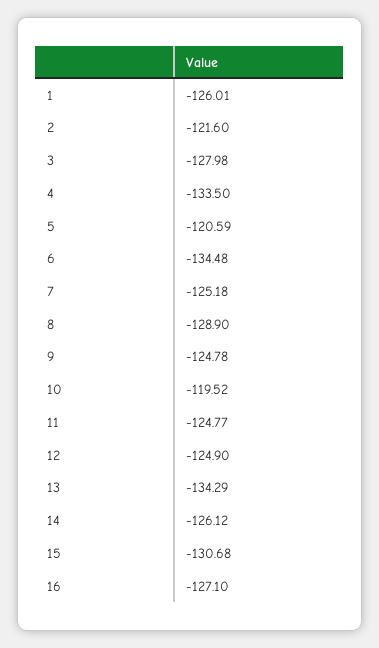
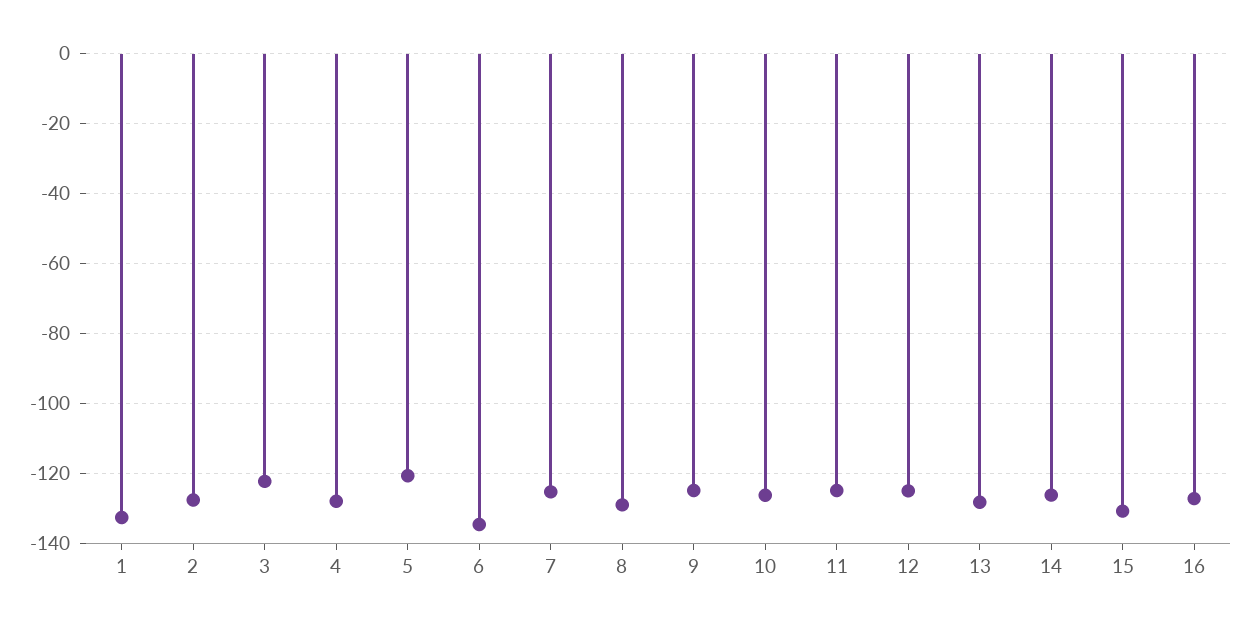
1: -126.01 -> -132
2: -121.6 -> -128
3: -127.98 -> -122
4: -133.5 -> -128
10: -119.52 -> -126
13: -134.29 -> -128

